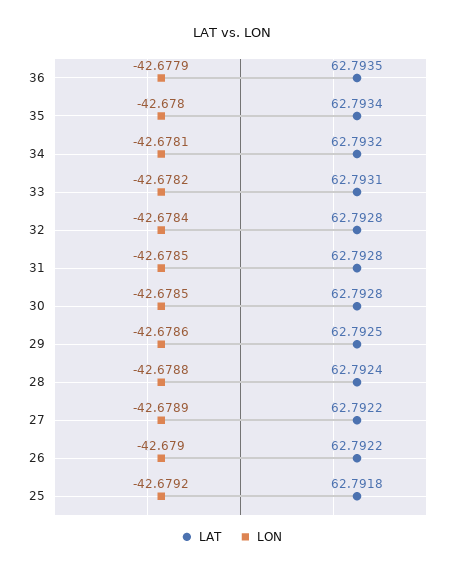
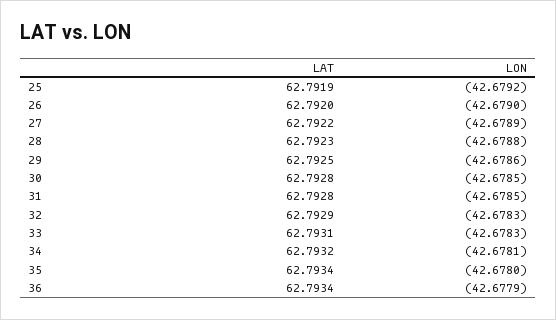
LAT, 36: 62.7935 -> 62.7934
LON, 33: -42.6782 -> -42.6783
LAT, 32: 62.7928 -> 62.7929
LON, 32: -42.6784 -> -42.6783
LAT, 28: 62.7924 -> 62.7923
LAT, 26: 62.7922 -> 62.792
LAT, 25: 62.7918 -> 62.7919

